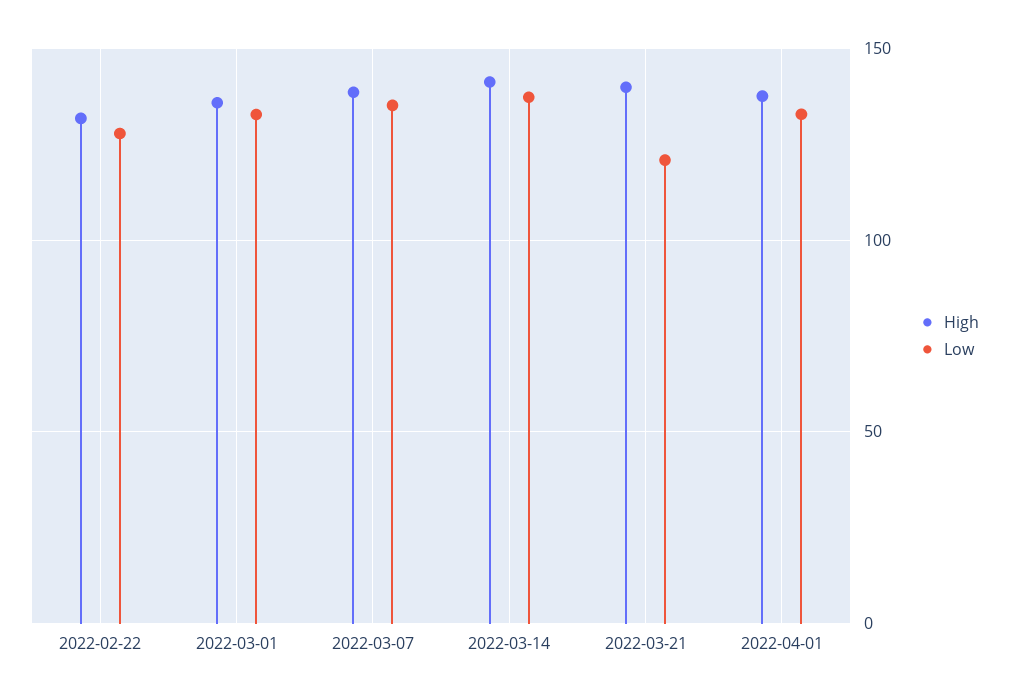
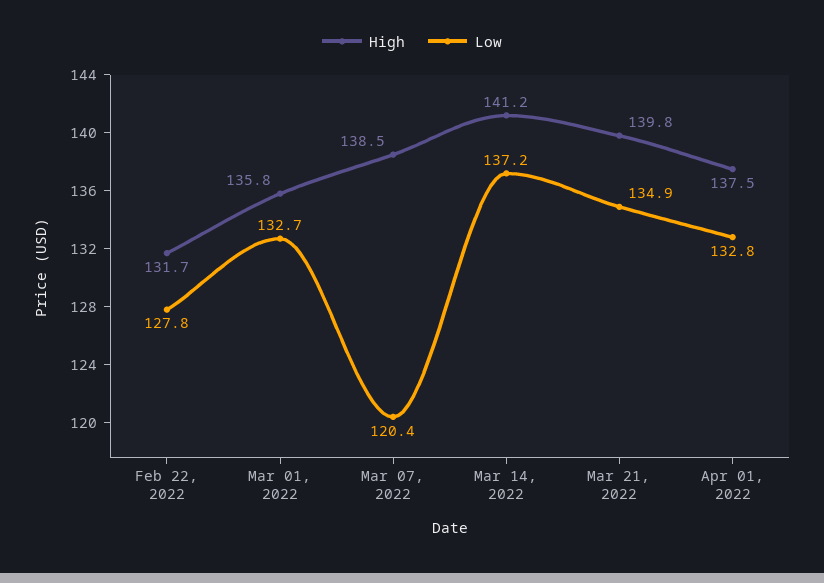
Low, 2022-03-07: 135 -> 120.4
Low, 2022-03-21: 120 -> 134.9

